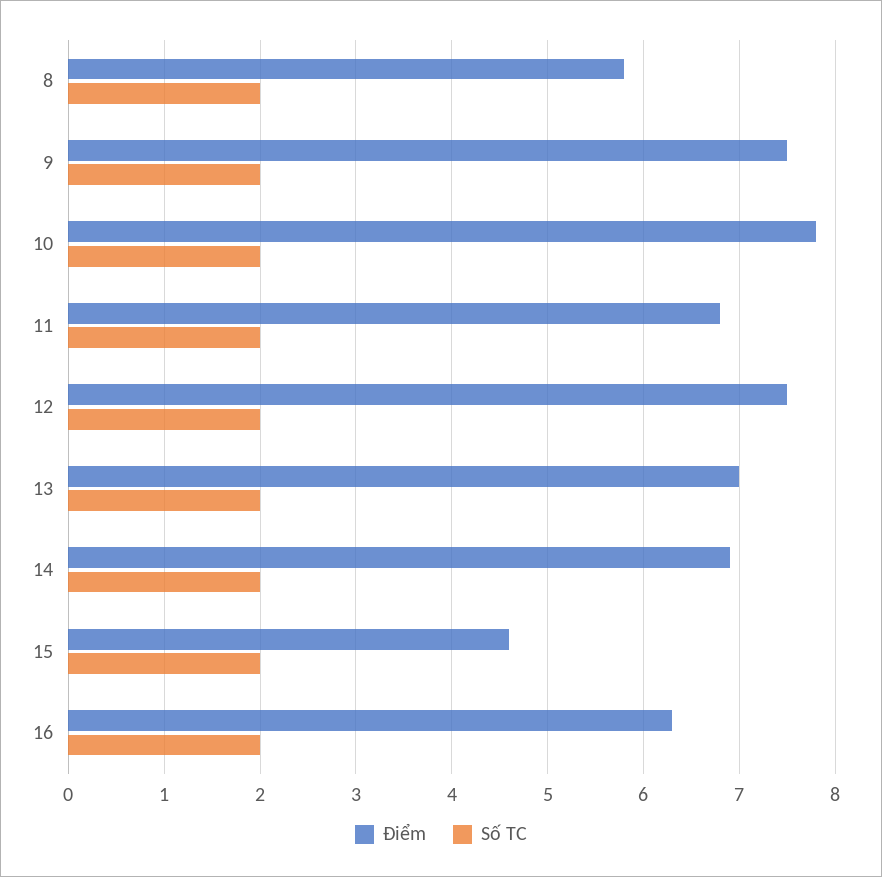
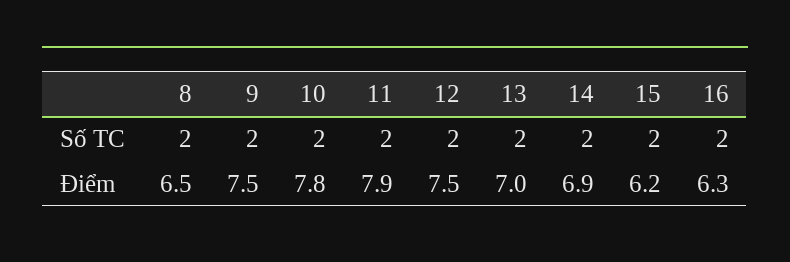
Điểm, 8: 5.8 -> 6.5
Điểm, 11: 6.8 -> 7.9
Điểm, 15: 4.6 -> 6.2

